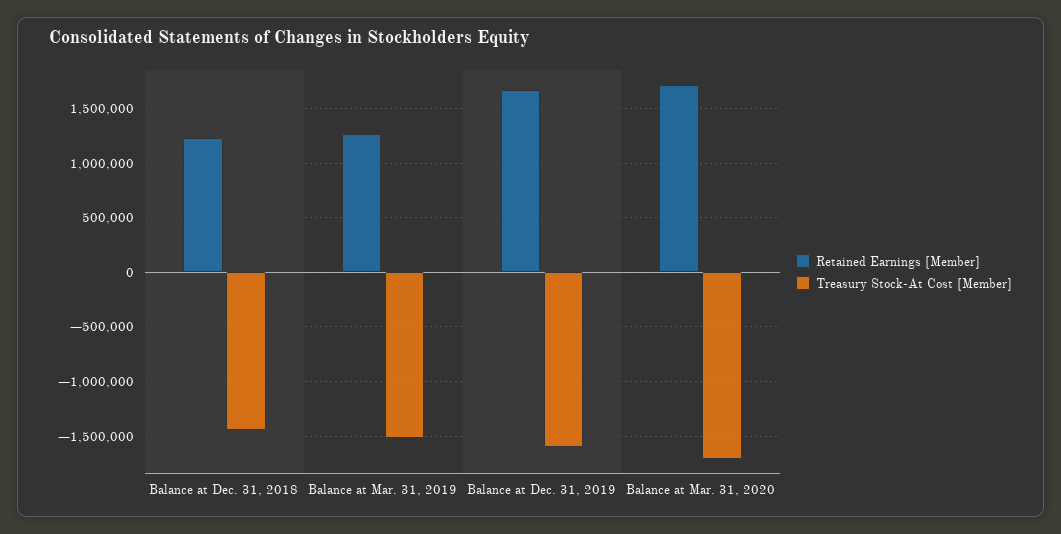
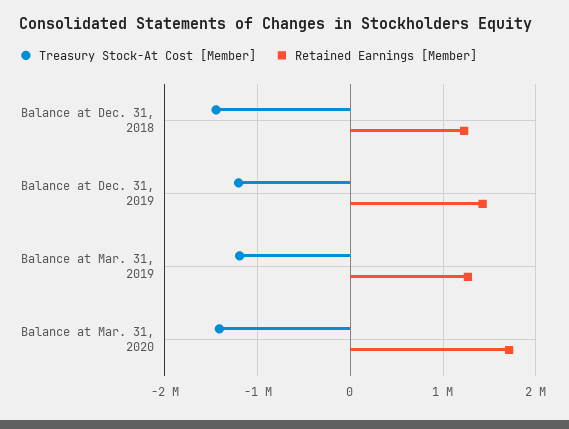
Treasury Stock-At Cost [Member], Balance at Mar. 31, 2019: -1500000 -> -1200000
Retained Earnings [Member], Balance at Dec. 31, 2019: 1700000 -> 1400000
Treasury Stock-At Cost [Member], Balance at Dec. 31, 2019: -1600000 -> -1200000
Treasury Stock-At Cost [Member], Balance at Mar. 31, 2020: -1700000 -> -1400000

